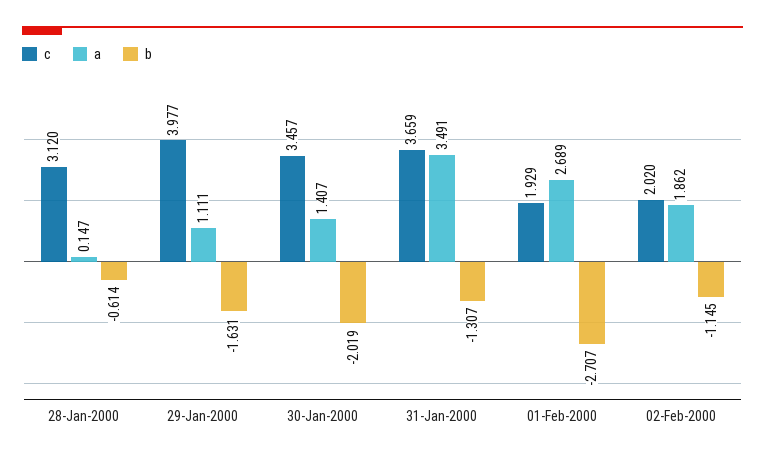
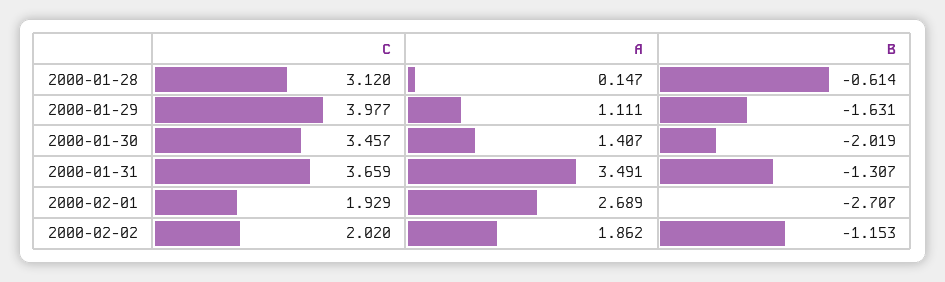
b, 02-Feb-2000: -1.145 -> -1.153

